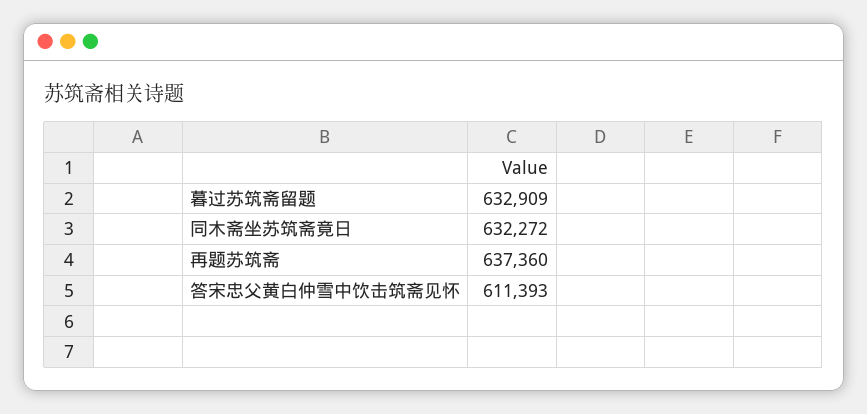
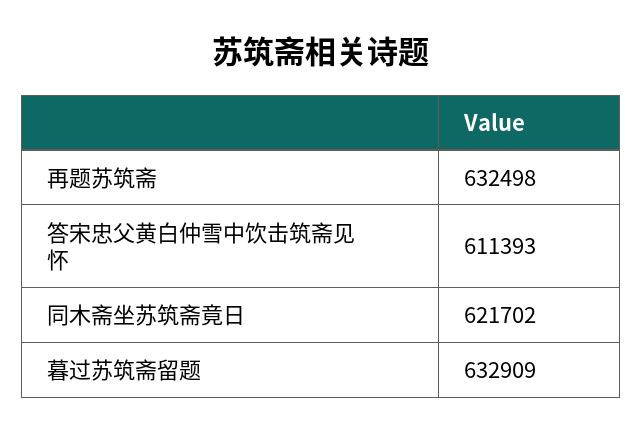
同木斋坐苏筑斋竟日: 632272 -> 621702
再题苏筑斋: 637360 -> 632498

